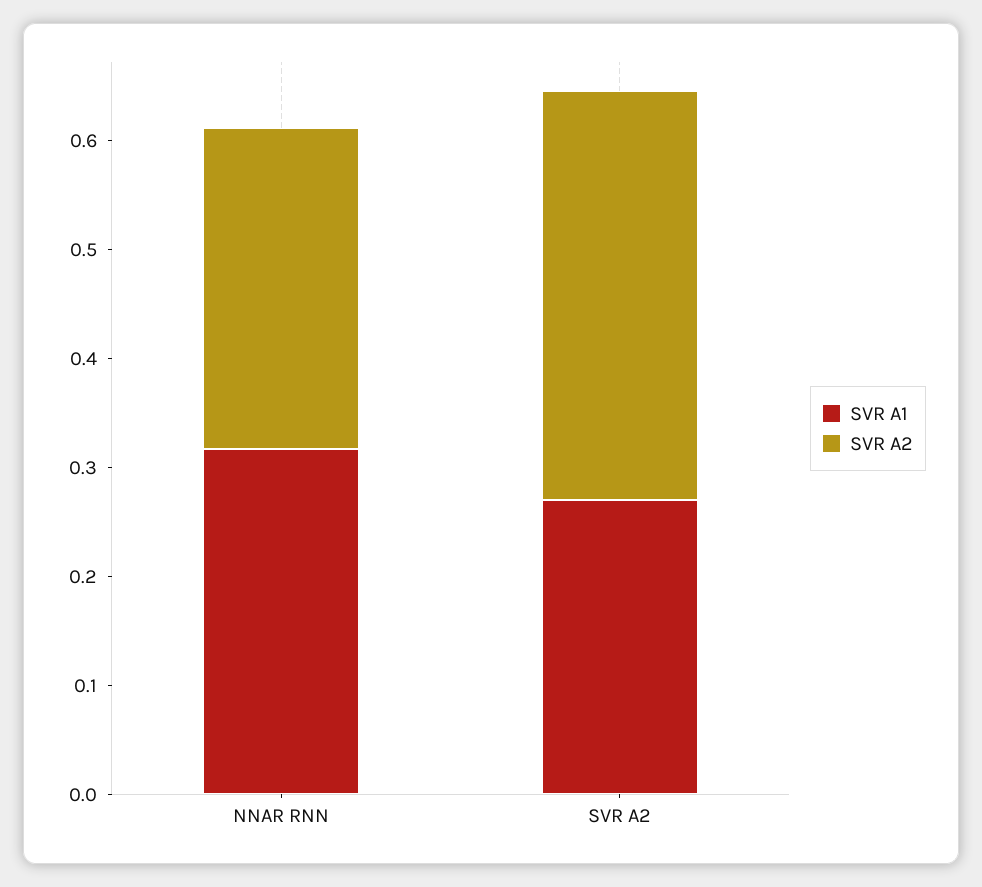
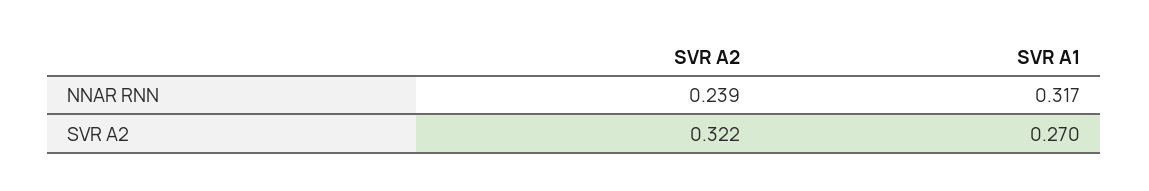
SVR A2, NNAR RNN: 0.3 -> 0.239
SVR A2, SVR A2: 0.38 -> 0.322

